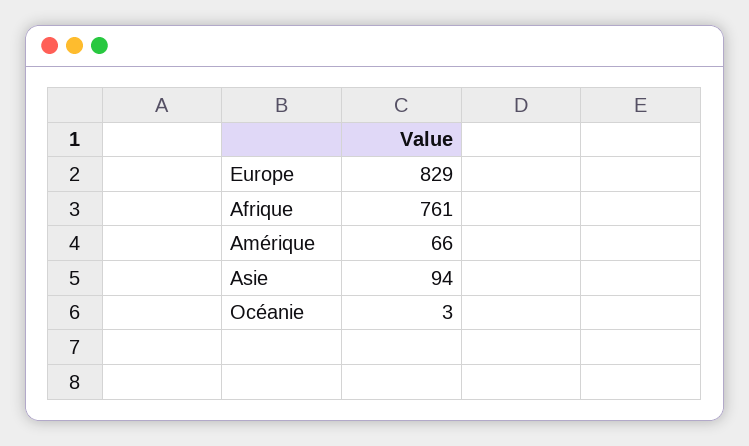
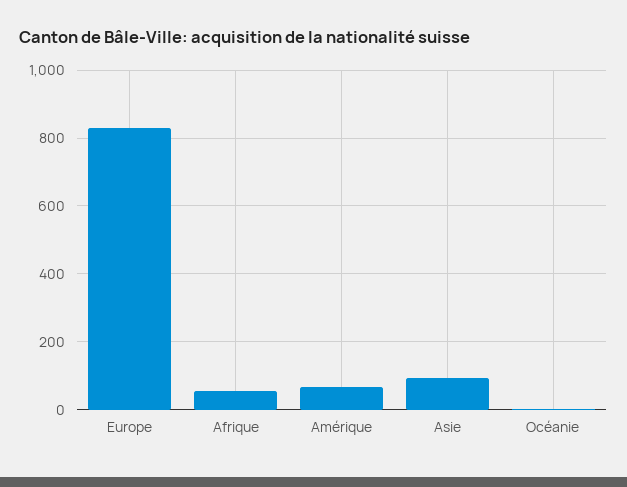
Afrique: 761 -> 60

